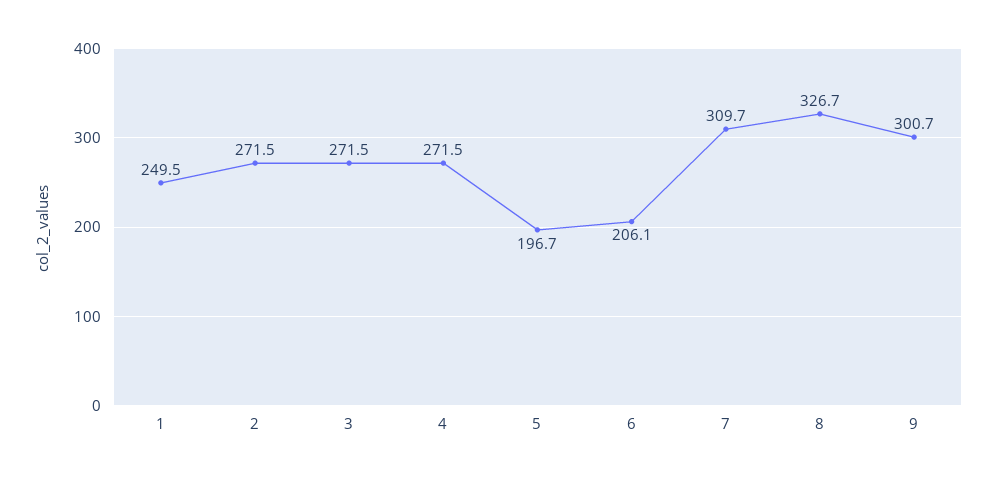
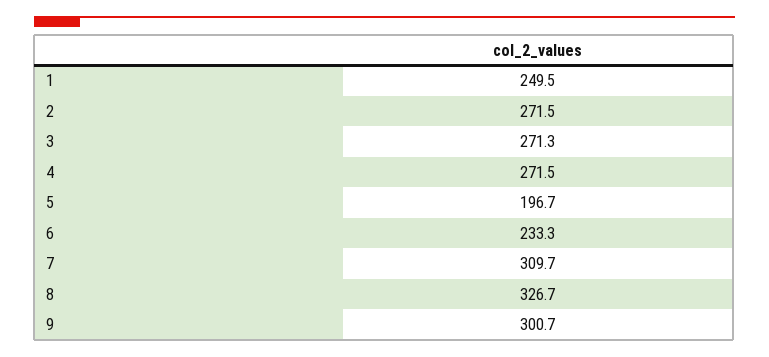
3: 271.5 -> 271.3
6: 206.1 -> 233.3

